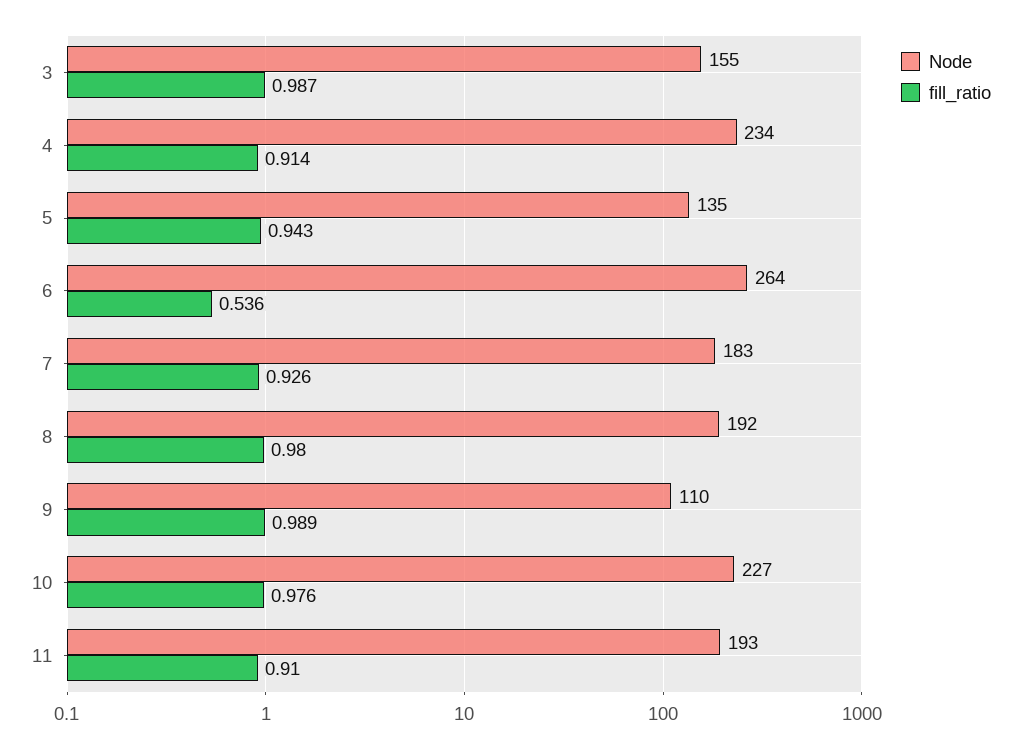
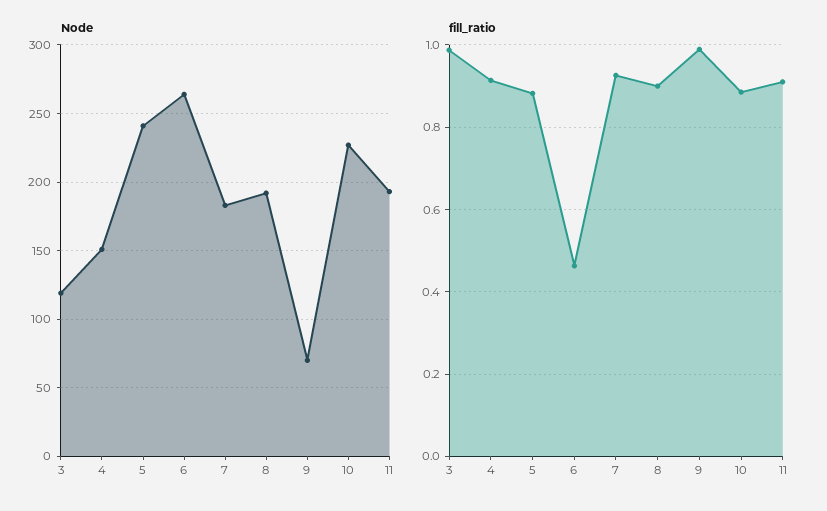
Node, 3: 155 -> 120
Node, 4: 234 -> 150
Node, 5: 135 -> 240
fill_ratio, 5: 0.943 -> 0.88
fill_ratio, 6: 0.536 -> 0.46
fill_ratio, 8: 0.98 -> 0.9
Node, 9: 110 -> 70
fill_ratio, 10: 0.976 -> 0.88

